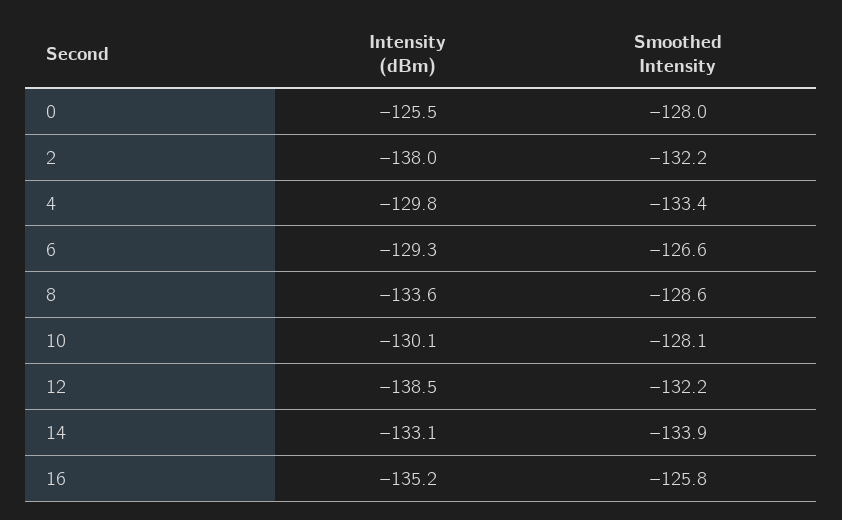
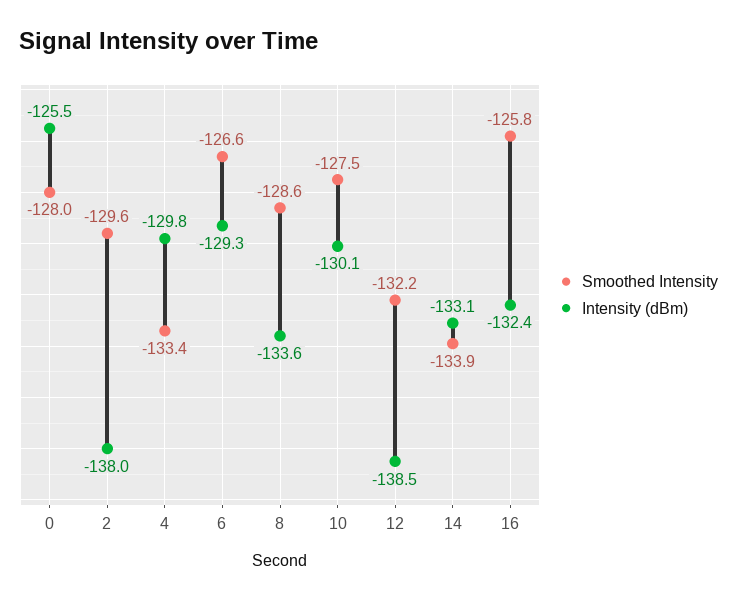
Smoothed Intensity, 2: -132.2 -> -129.6
Smoothed Intensity, 10: -128.1 -> -127.5
Intensity (dBm), 16: -135.2 -> -132.4

